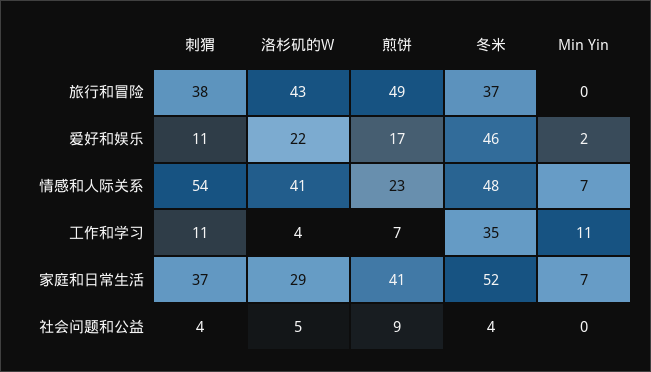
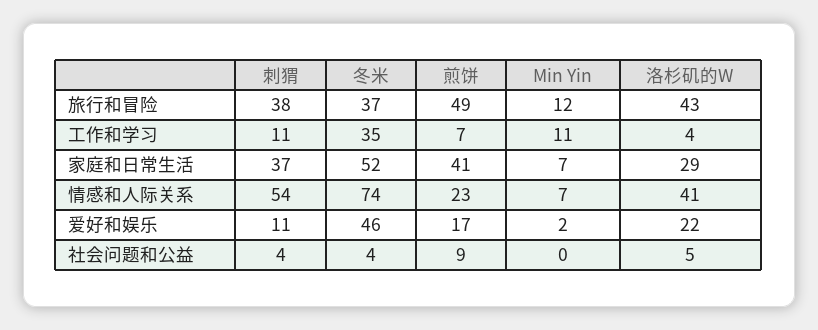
Min Yin, 旅行和冒险: 0 -> 12
冬米, 情感和人际关系: 48 -> 74

